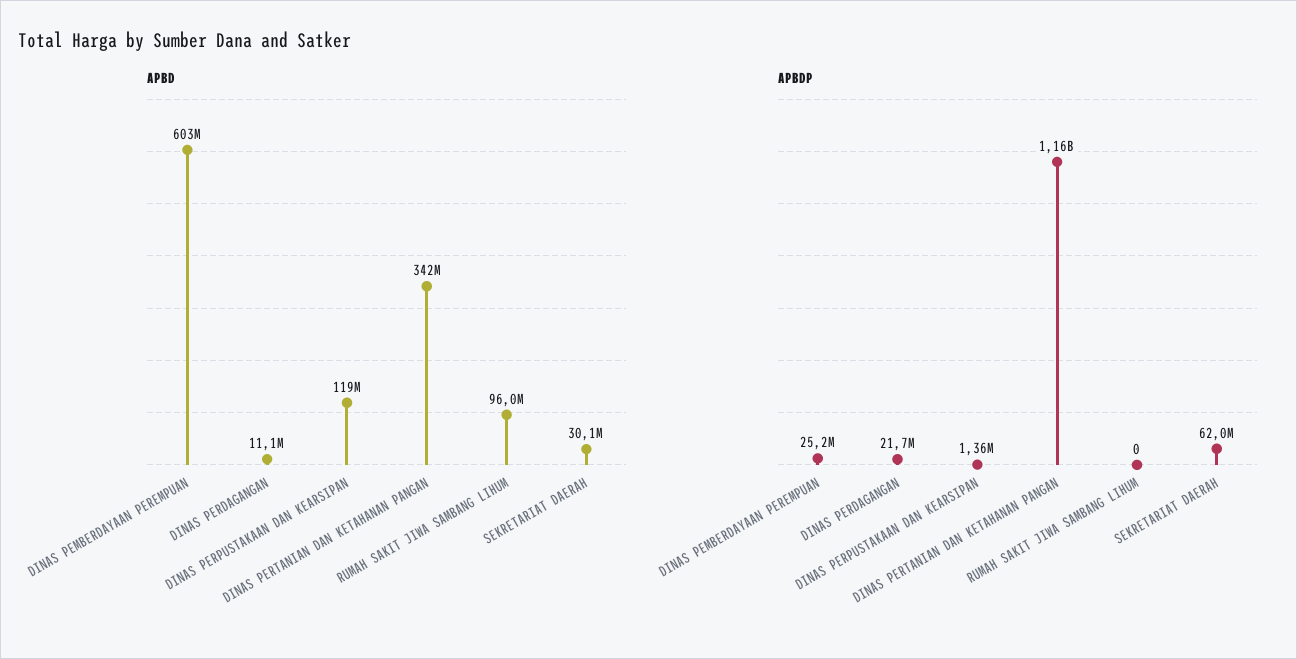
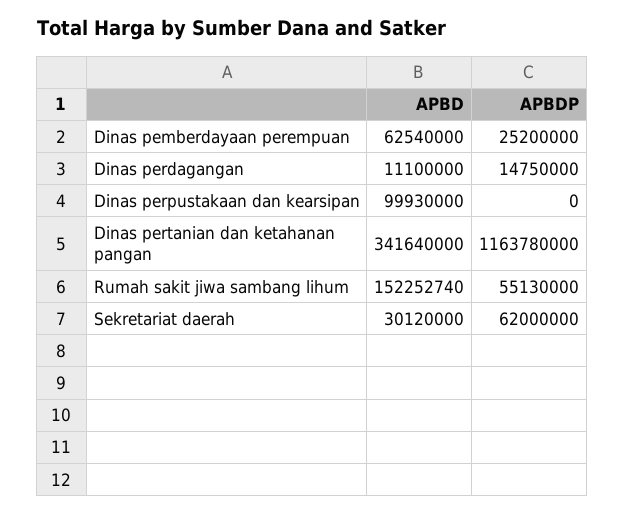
APBD, DINAS PEMBERDAYAAN PEREMPUAN: 603000000 -> 62540000
APBD, DINAS PERPUSTAKAAN DAN KEARSIPAN: 119000000 -> 99930000
APBD, RUMAH SAKIT JIWA SAMBANG LIHUM: 96000000 -> 152252740
APBDP, DINAS PERDAGANGAN: 21700000 -> 14750000
APBDP, DINAS PERPUSTAKAAN DAN KEARSIPAN: 1360000 -> 0
APBDP, RUMAH SAKIT JIWA SAMBANG LIHUM: 0 -> 55130000

